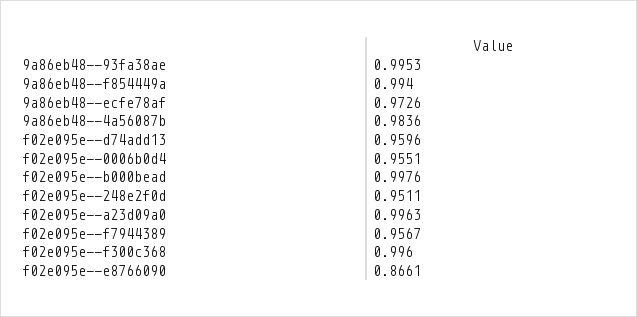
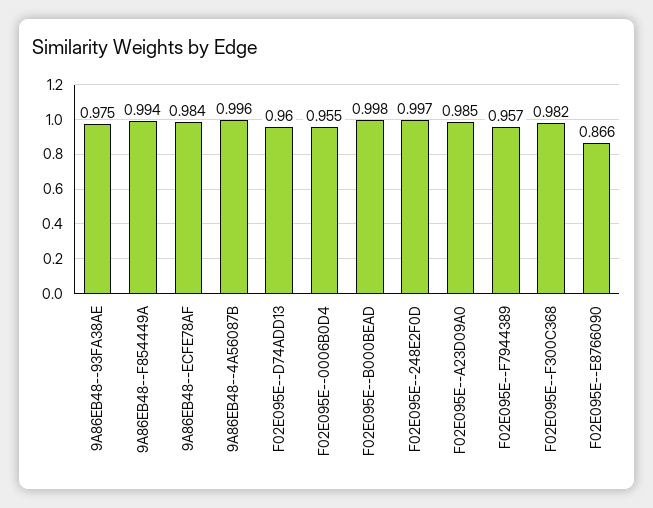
9a86eb48--93fa38ae: 0.9953 -> 0.975
9a86eb48--ecfe78af: 0.9726 -> 0.984
9a86eb48--4a56087b: 0.9836 -> 0.996
f02e095e--248e2f0d: 0.9511 -> 0.997
f02e095e--a23d09a0: 0.9963 -> 0.985
f02e095e--f300c368: 0.996 -> 0.982

